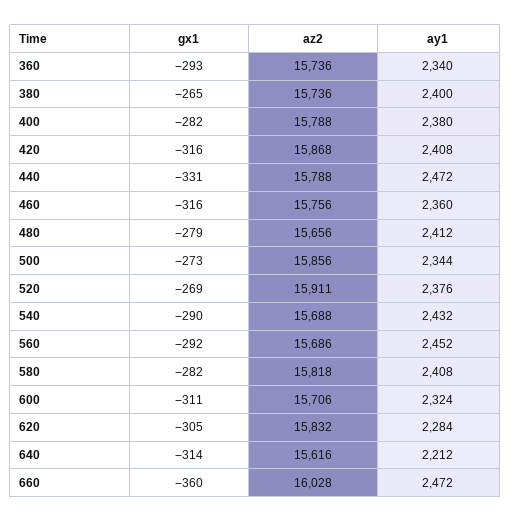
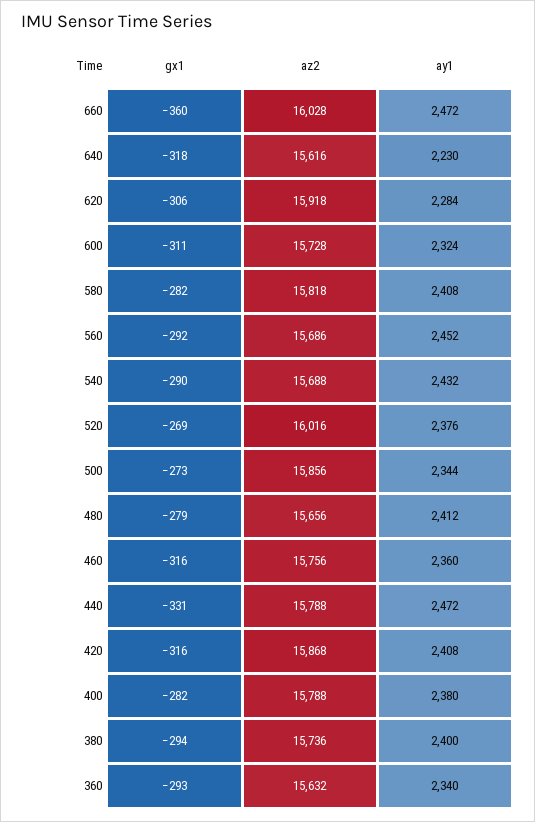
az2, 360: 15736 -> 15632
gx1, 380: -265 -> -294
az2, 520: 15911 -> 16016
az2, 600: 15706 -> 15728
gx1, 620: -305 -> -306
az2, 620: 15832 -> 15918
gx1, 640: -314 -> -318
ay1, 640: 2212 -> 2230

